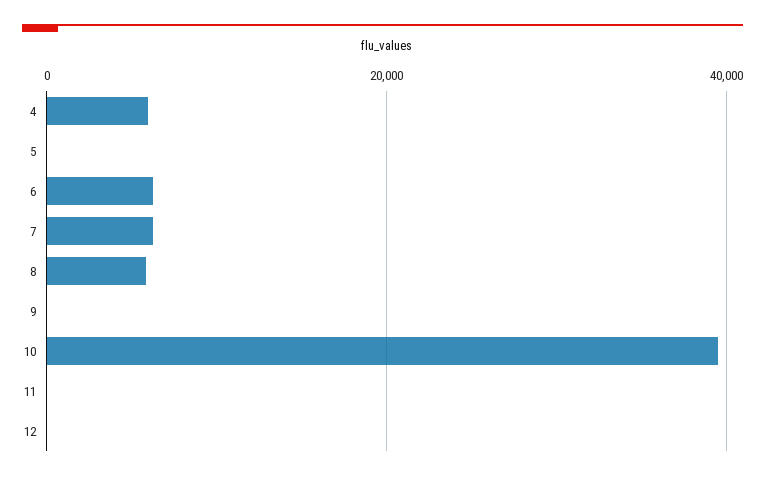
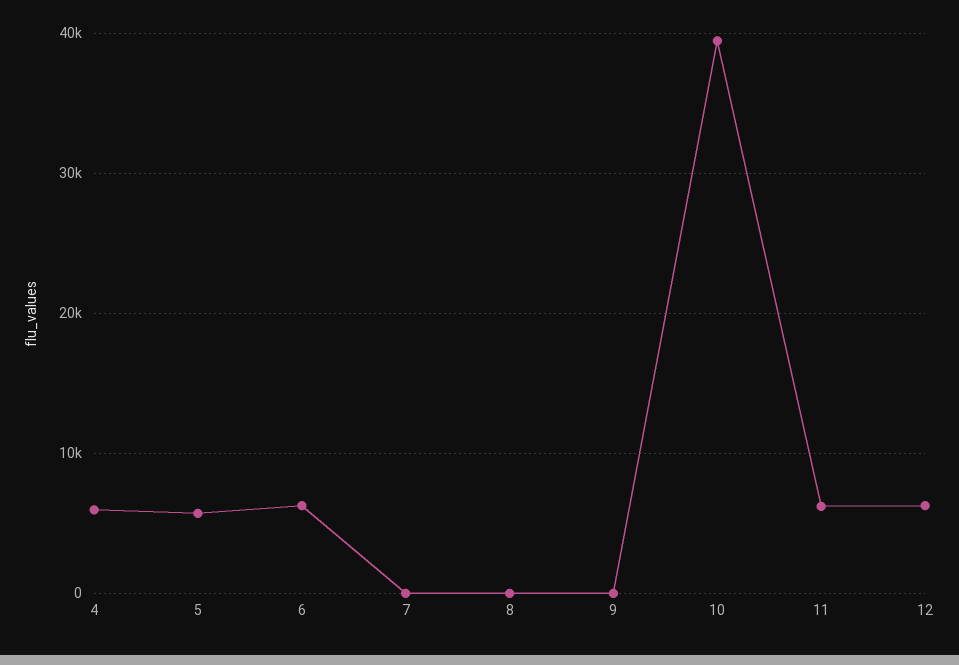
5: 0 -> 6000
7: 6000 -> 0
8: 6000 -> 0
11: 0 -> 6000
12: 0 -> 6000

